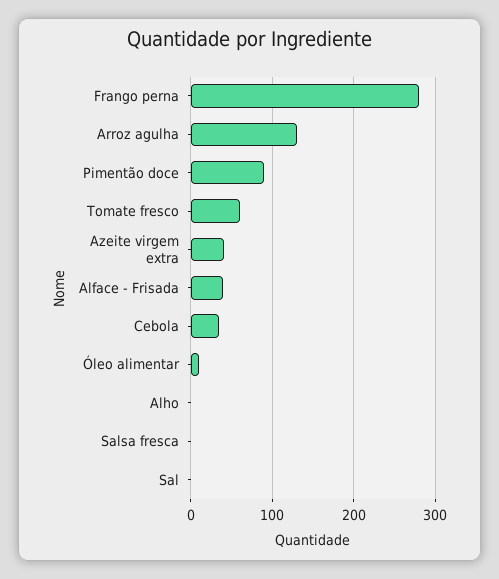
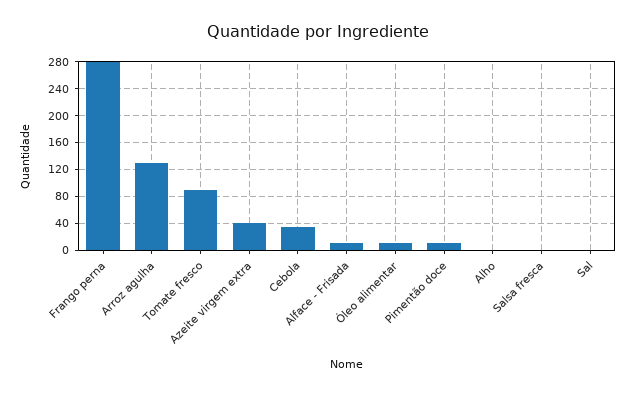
Pimentão doce: 90 -> 10
Tomate fresco: 60 -> 90
Alface - Frisada: 40 -> 10

